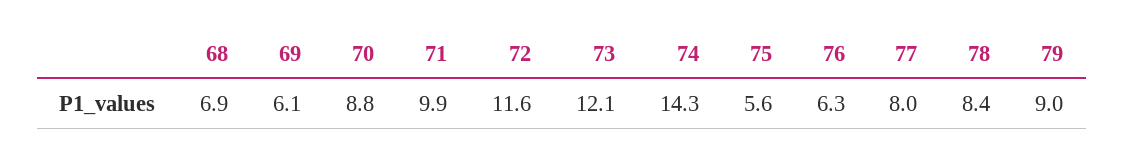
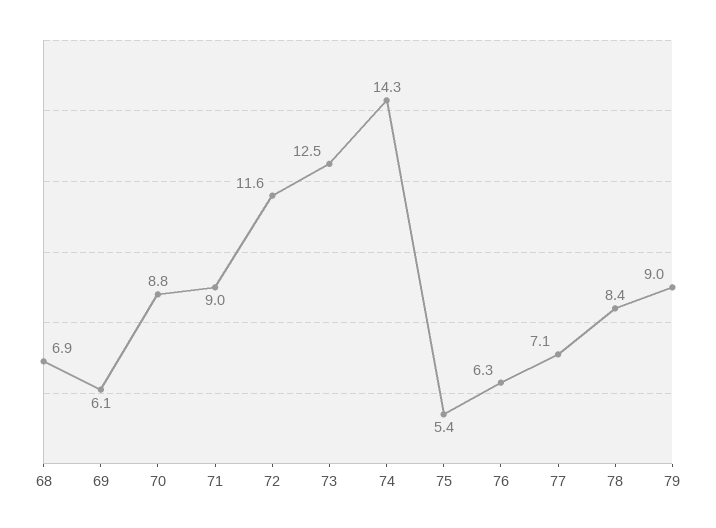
71: 9.9 -> 9
73: 12.1 -> 12.5
75: 5.6 -> 5.4
77: 8 -> 7.1

